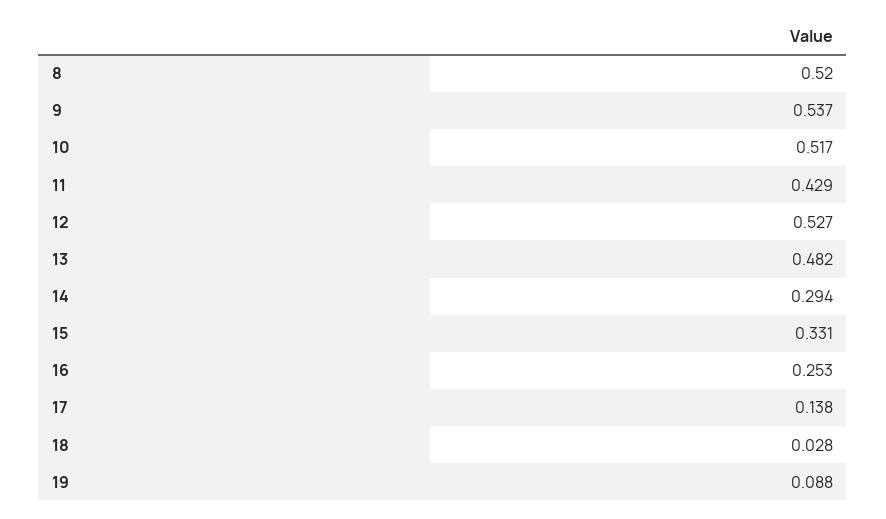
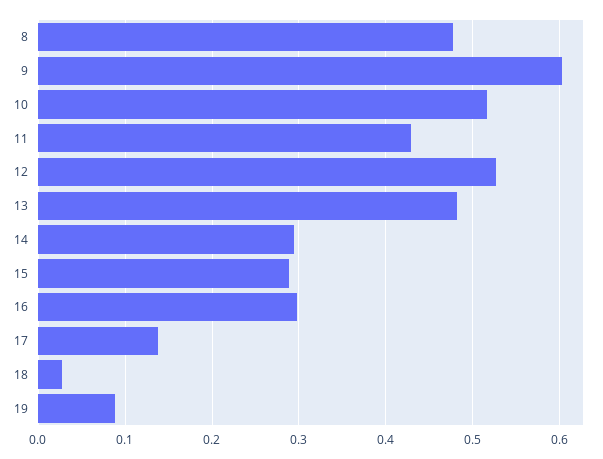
8: 0.52 -> 0.48
9: 0.537 -> 0.6
15: 0.331 -> 0.29
16: 0.253 -> 0.3

